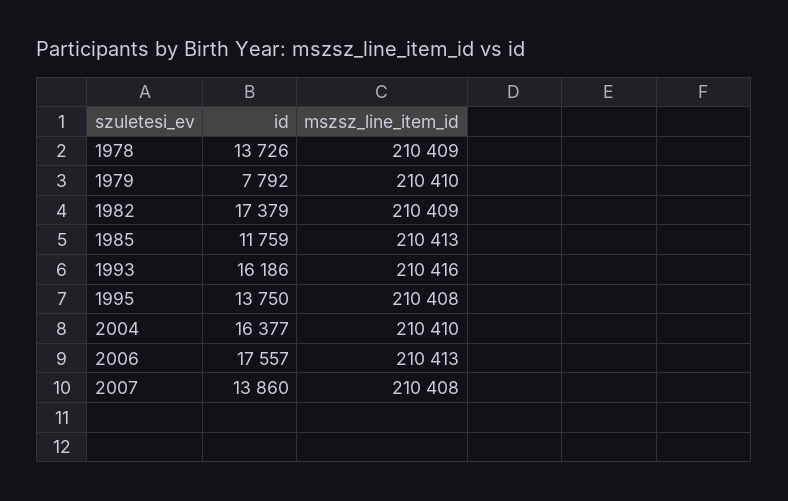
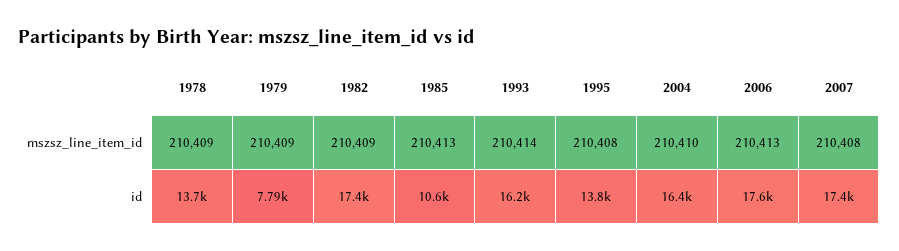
mszsz_line_item_id, 1979: 210410 -> 210409
id, 1985: 11759 -> 10600
mszsz_line_item_id, 1993: 210416 -> 210414
id, 2007: 13860 -> 17400

